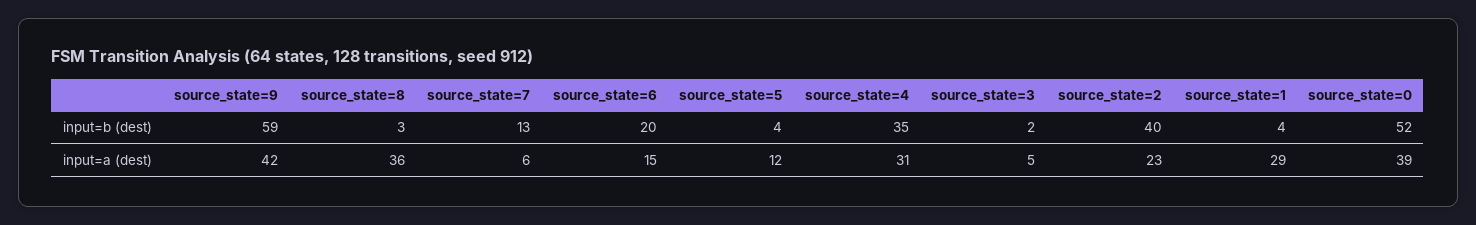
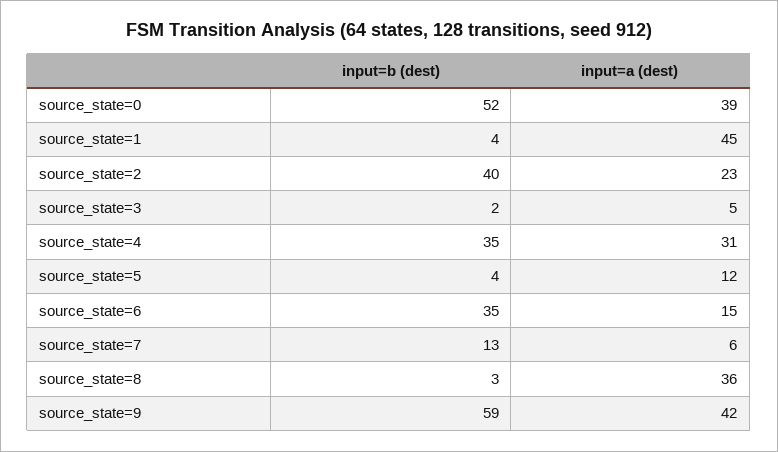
source_state=6, input=b (dest): 20 -> 35
source_state=1, input=a (dest): 29 -> 45

